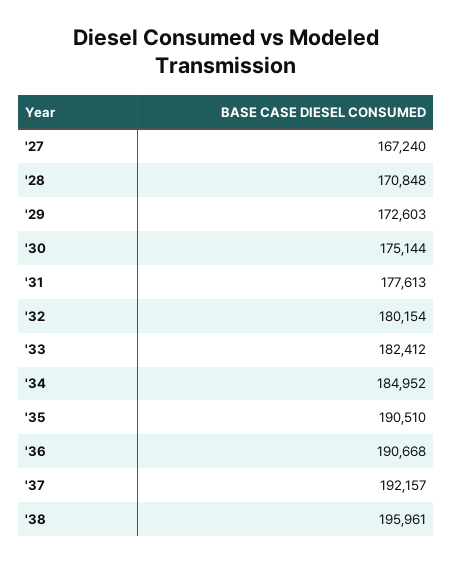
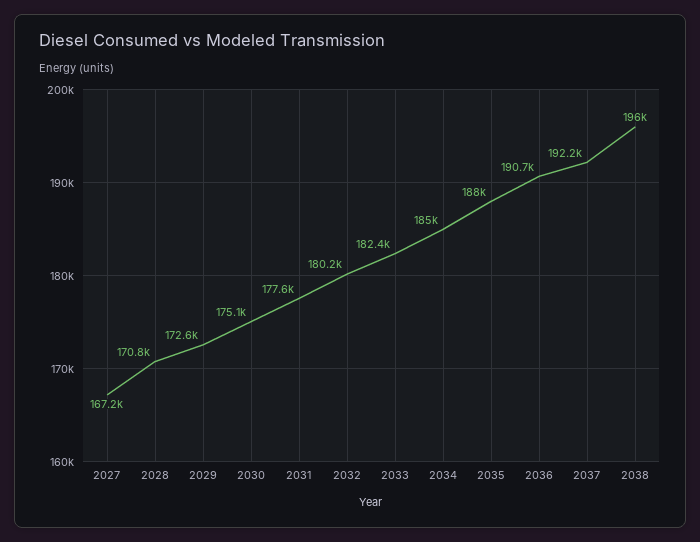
'35: 190510 -> 188000

